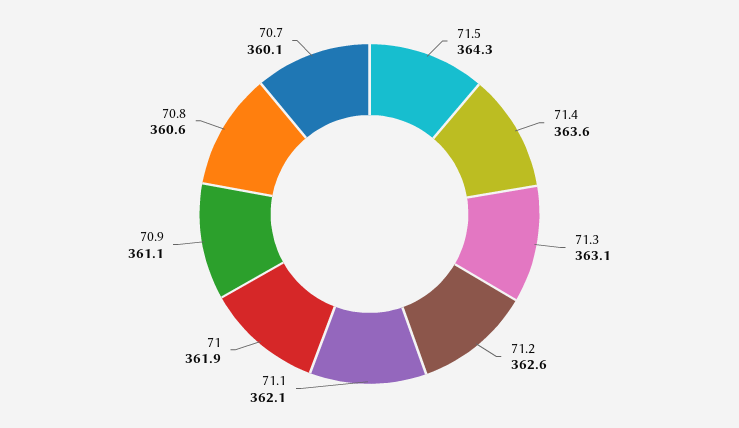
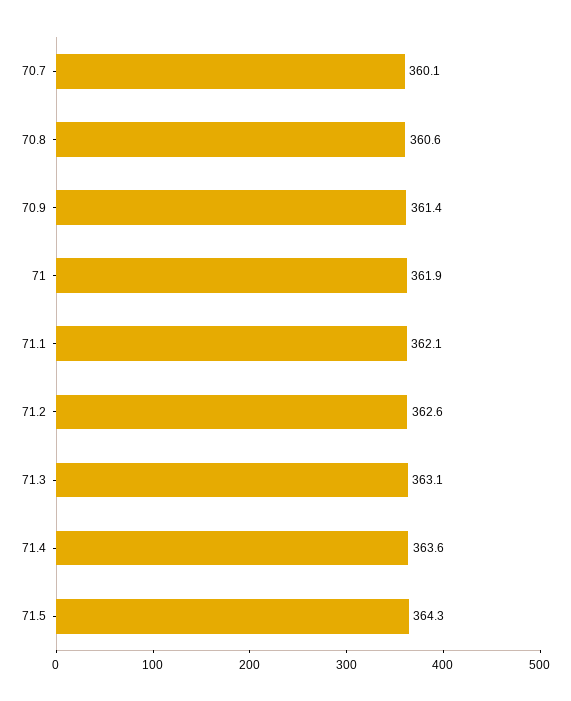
70.9: 361.1 -> 361.4

